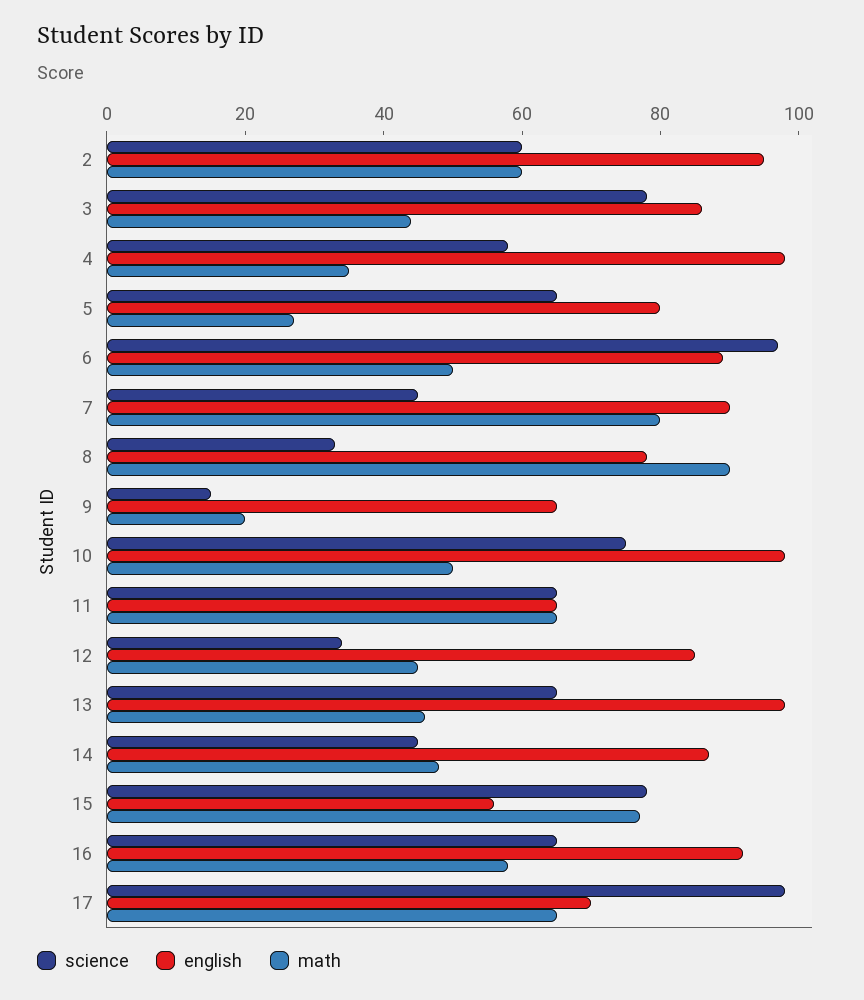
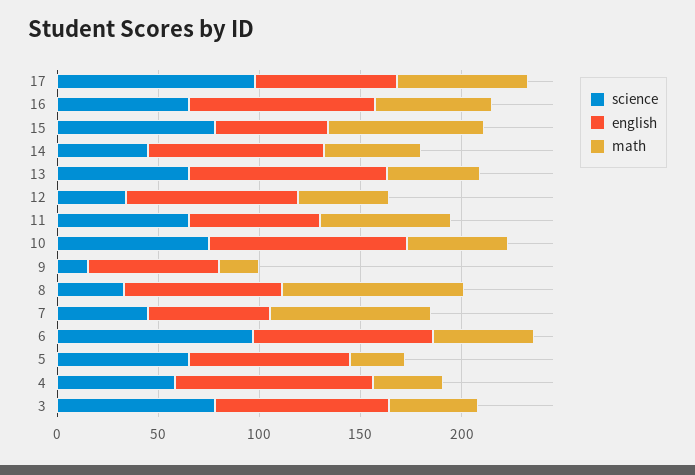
science, 2: 60 -> none
english, 2: 95 -> none
math, 2: 60 -> none
english, 7: 90 -> 60

